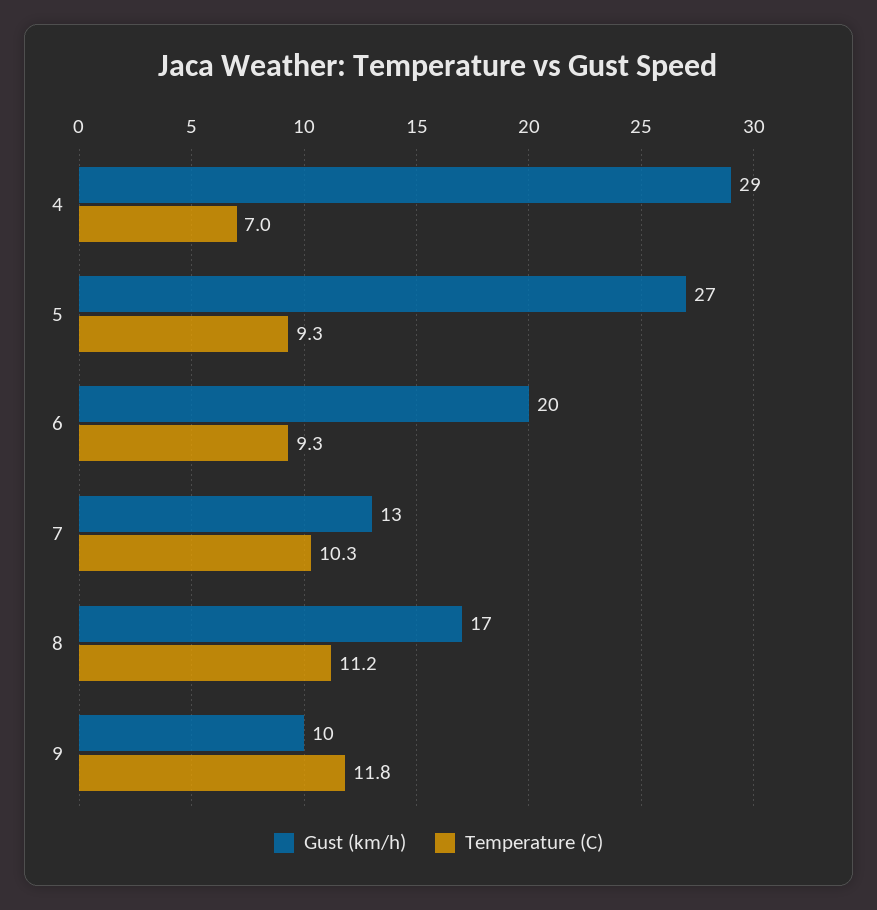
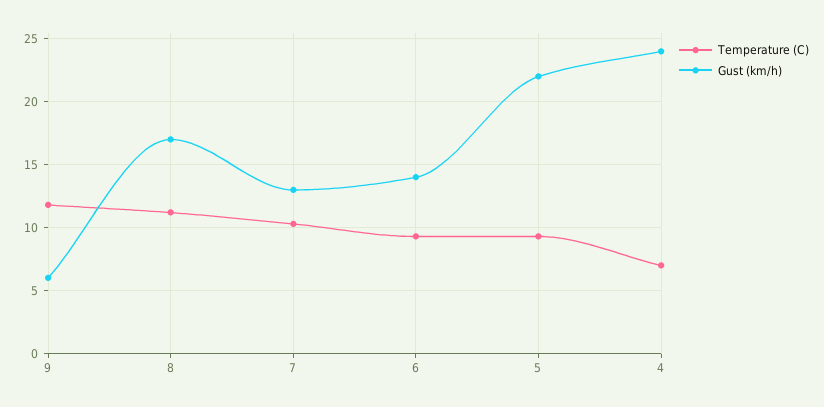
Gust (km/h), 4: 29 -> 24
Gust (km/h), 5: 27 -> 22
Gust (km/h), 6: 20 -> 14
Gust (km/h), 9: 10 -> 6

